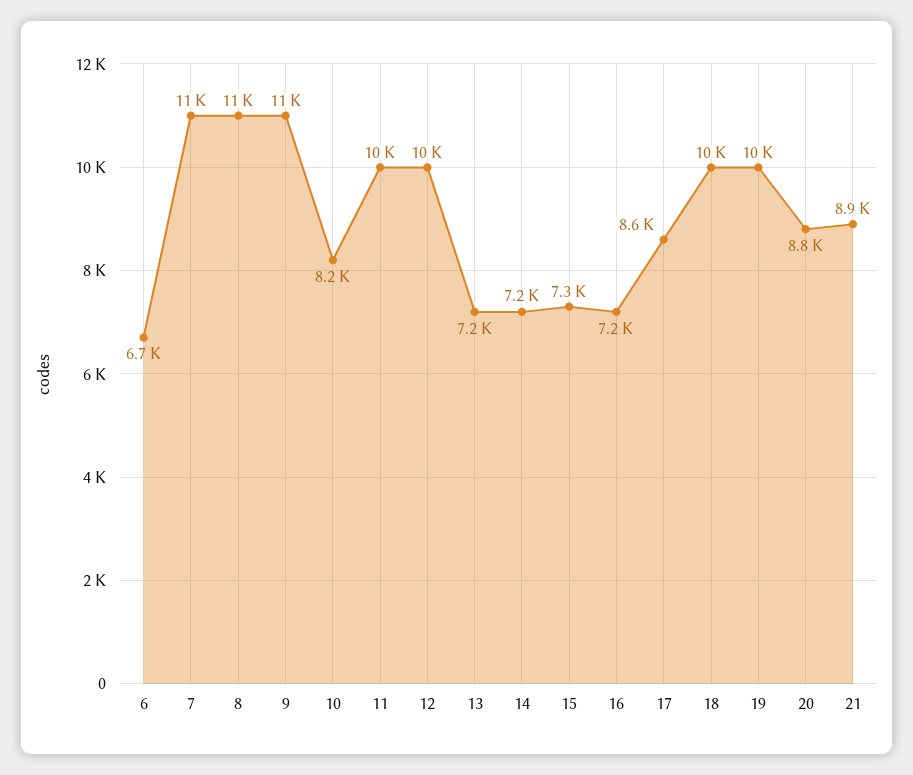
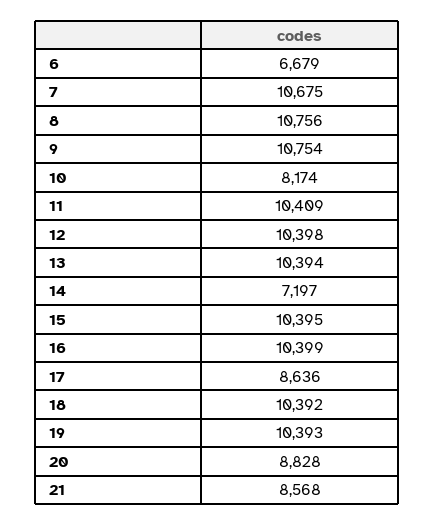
13: 7200 -> 10394
15: 7300 -> 10395
16: 7200 -> 10399
21: 8900 -> 8568

